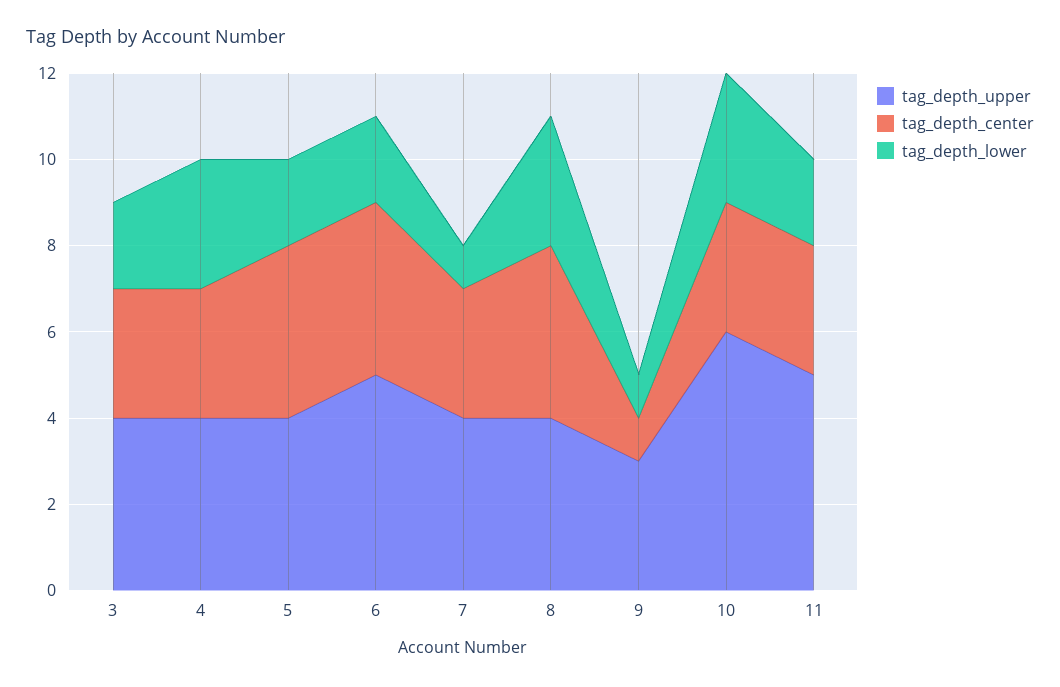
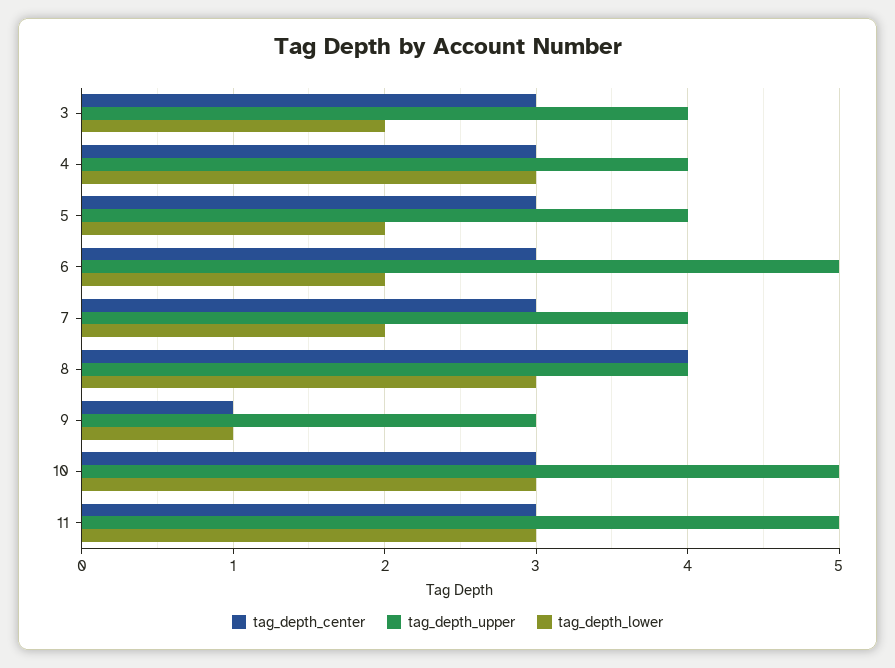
tag_depth_center, 5: 4 -> 3
tag_depth_center, 6: 4 -> 3
tag_depth_lower, 7: 1 -> 2
tag_depth_upper, 10: 6 -> 5
tag_depth_lower, 11: 2 -> 3

